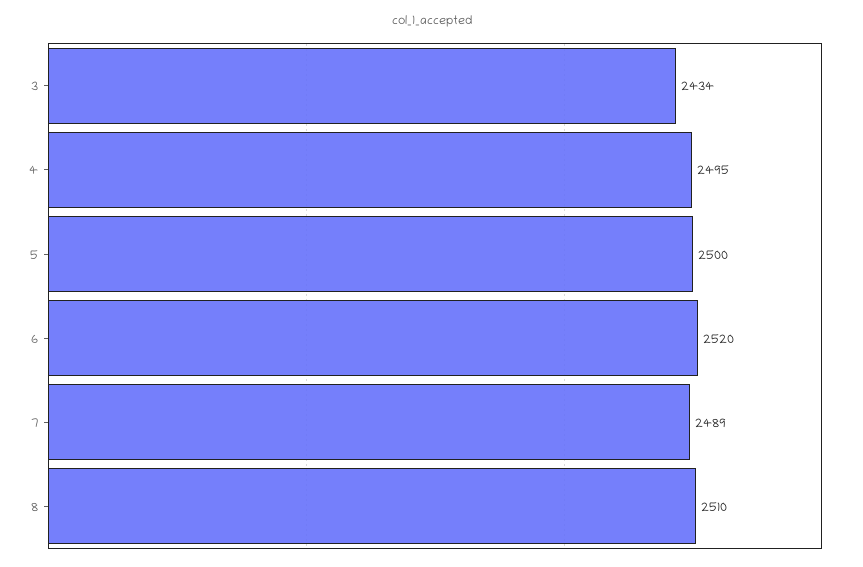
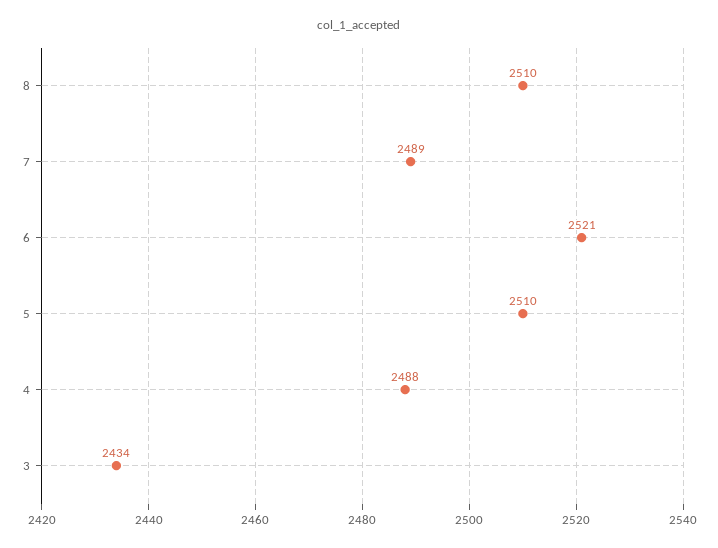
4: 2495 -> 2488
5: 2500 -> 2510
6: 2520 -> 2521

